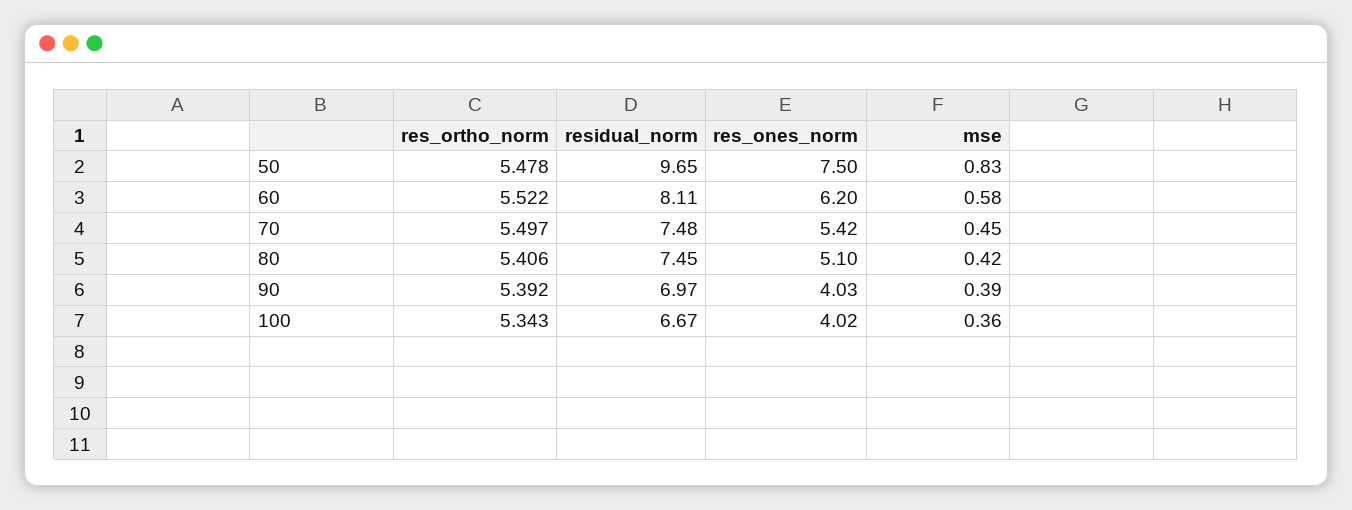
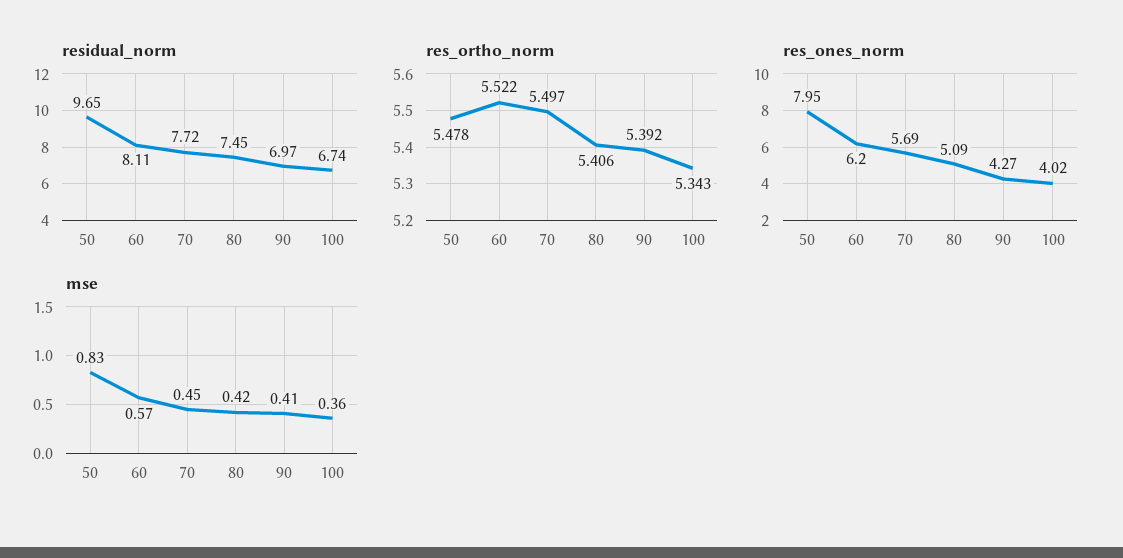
res_ones_norm, 50: 7.5 -> 7.95
mse, 60: 0.58 -> 0.57
residual_norm, 70: 7.48 -> 7.72
res_ones_norm, 70: 5.42 -> 5.69
res_ones_norm, 80: 5.1 -> 5.09
res_ones_norm, 90: 4.03 -> 4.27
mse, 90: 0.39 -> 0.41
residual_norm, 100: 6.67 -> 6.74

